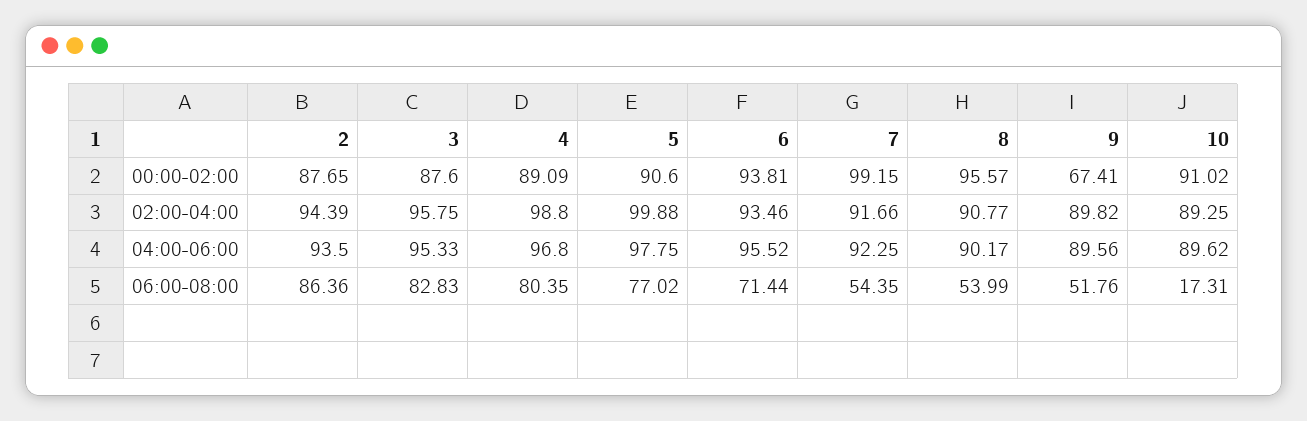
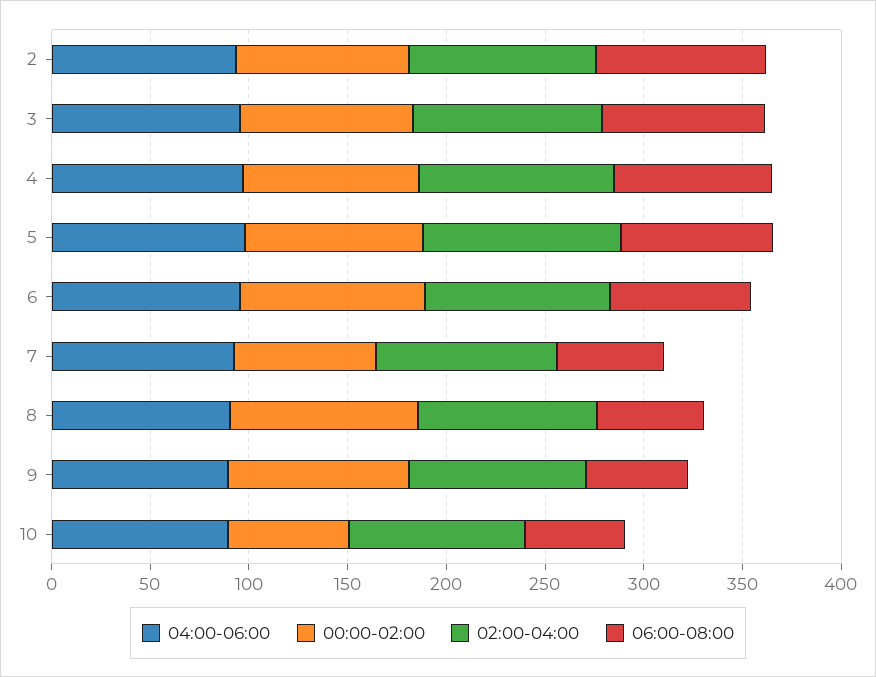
00:00-02:00, 7: 99.15 -> 70
00:00-02:00, 9: 67.41 -> 90
00:00-02:00, 10: 91.02 -> 60
06:00-08:00, 10: 17.31 -> 50

